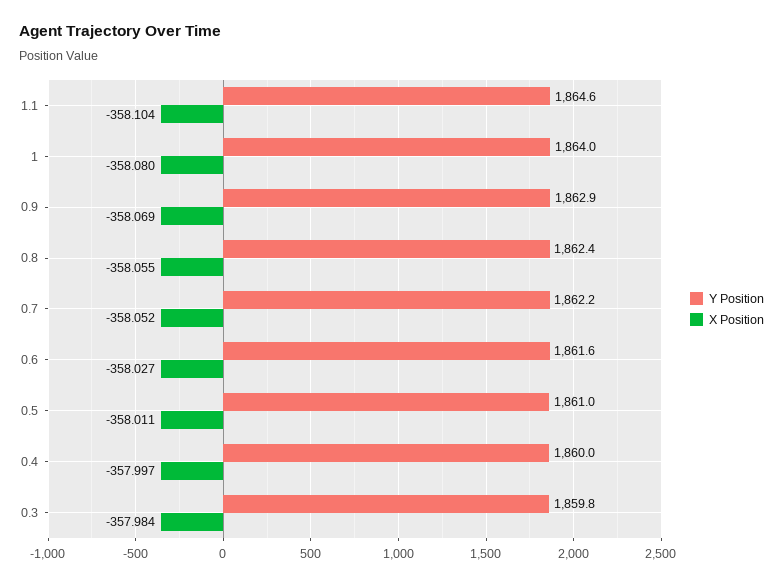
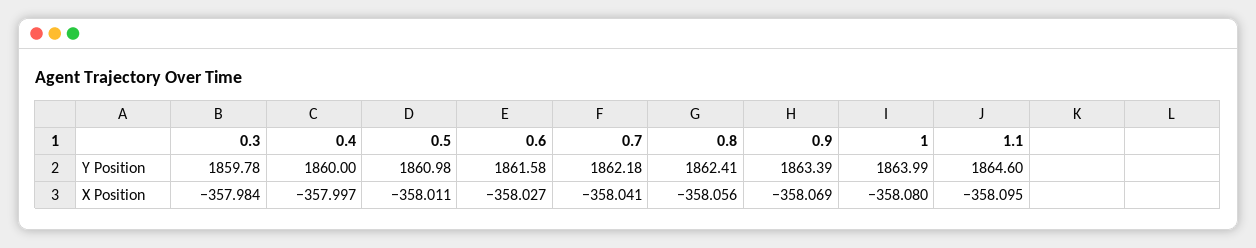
X Position, 1.1: -358.104 -> -358.095
Y Position, 0.9: 1862.9 -> 1863.39
X Position, 0.8: -358.055 -> -358.056
X Position, 0.7: -358.052 -> -358.041

